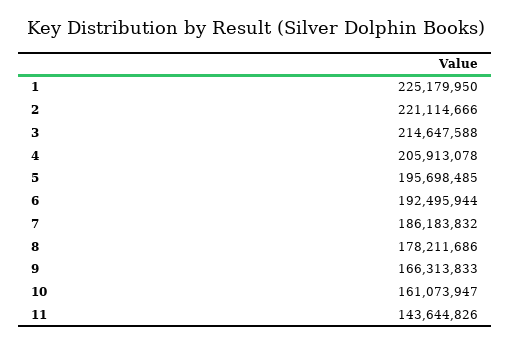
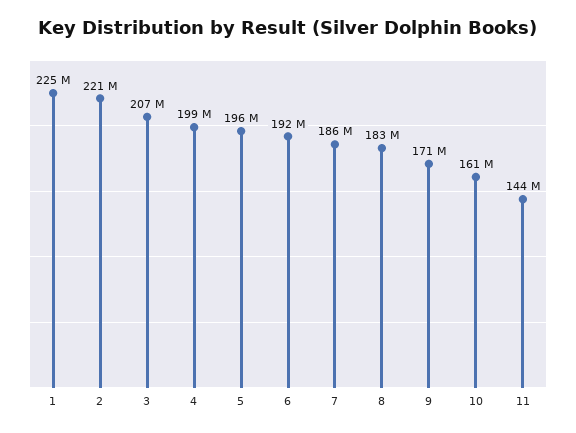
3: 214647588 -> 207000000
4: 205913078 -> 199000000
8: 178211686 -> 183000000
9: 166313833 -> 171000000

